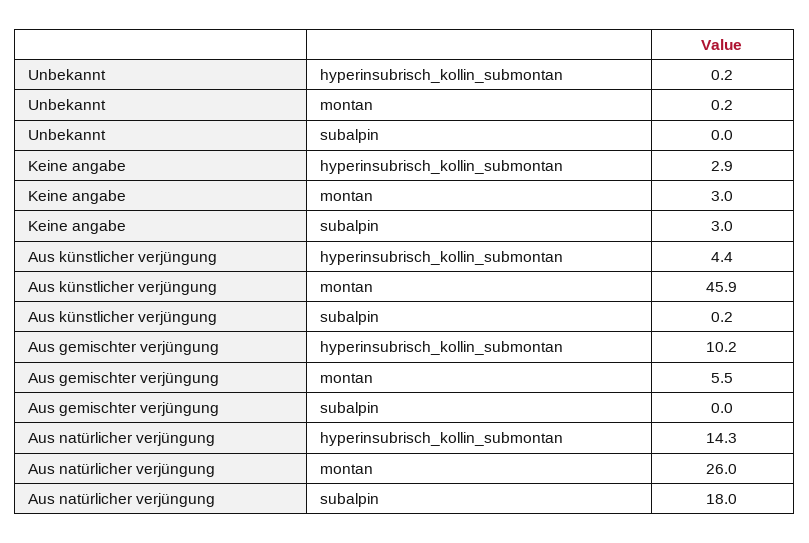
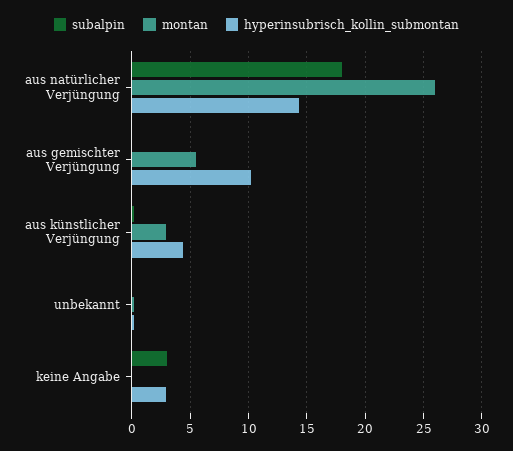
montan, Keine angabe: 3 -> 0
montan, Aus künstlicher verjüngung: 45.9 -> 3

